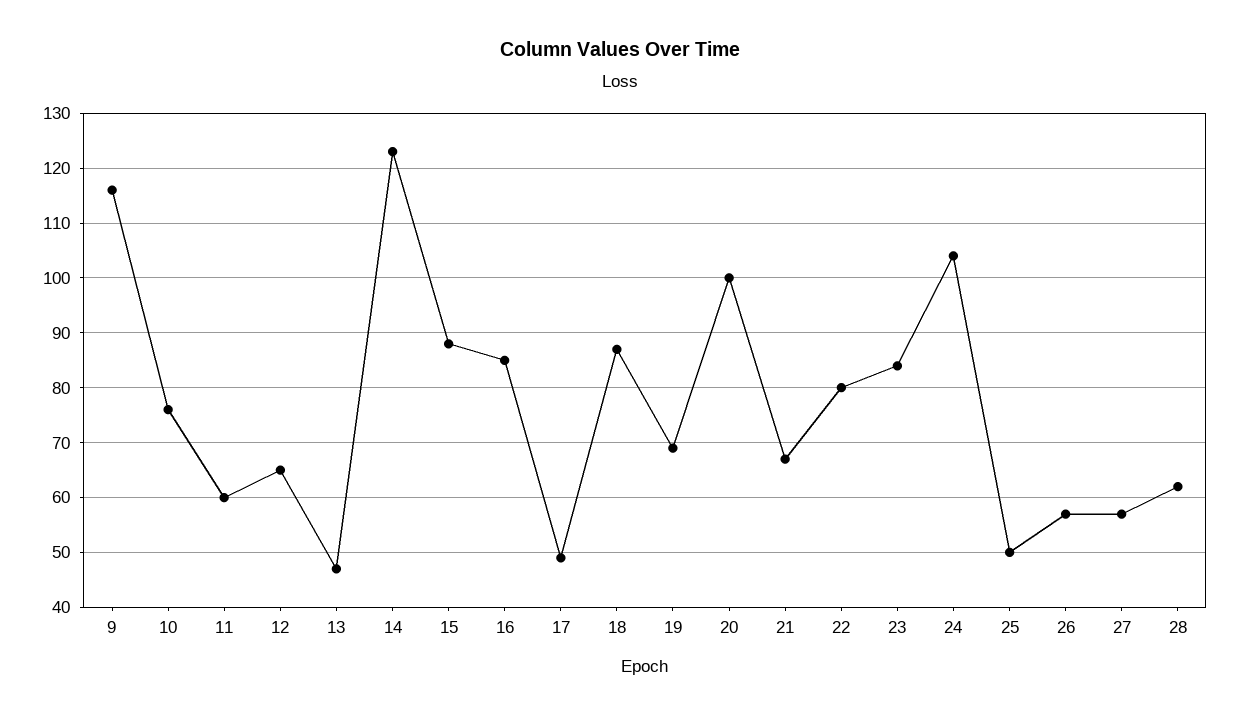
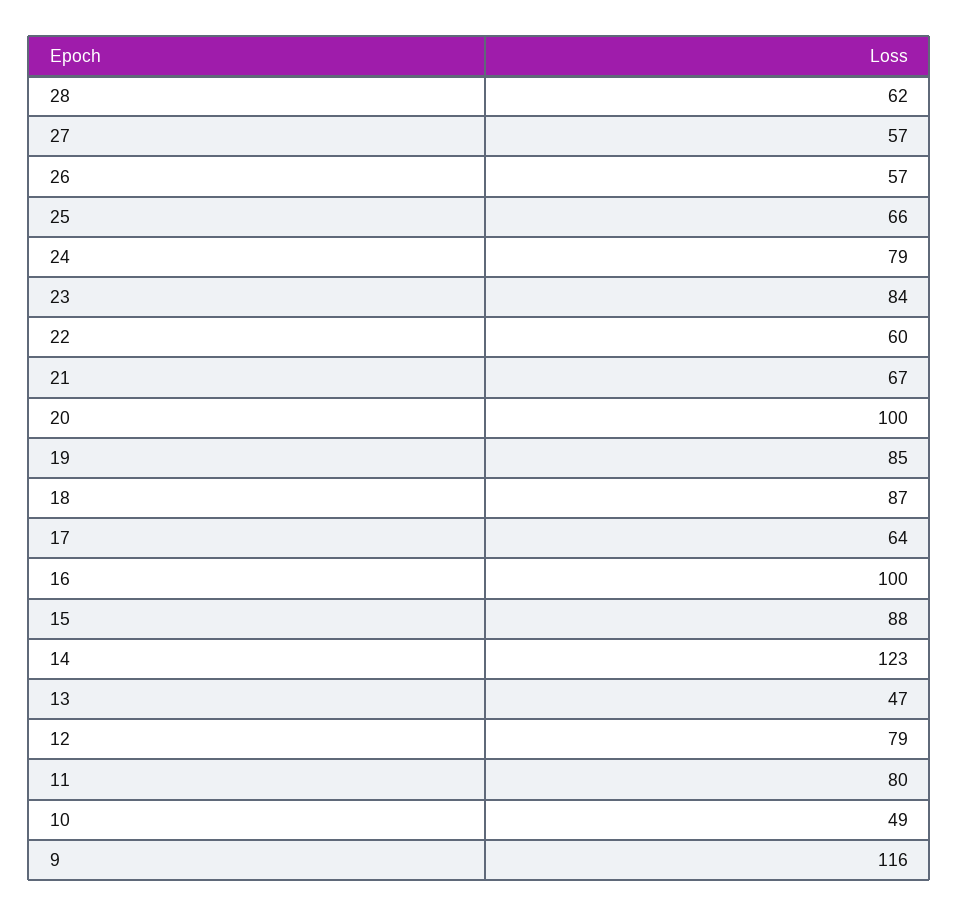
10: 75 -> 49
11: 60 -> 80
12: 65 -> 79
16: 85 -> 100
17: 50 -> 64
19: 70 -> 85
22: 80 -> 60
24: 105 -> 79
25: 50 -> 66

